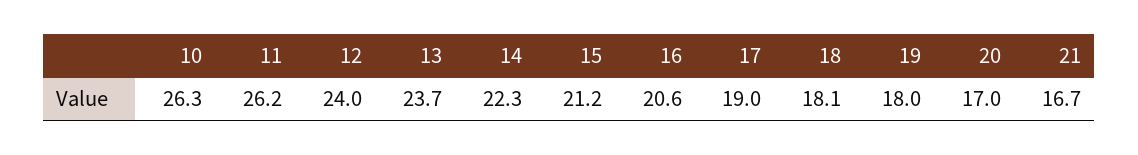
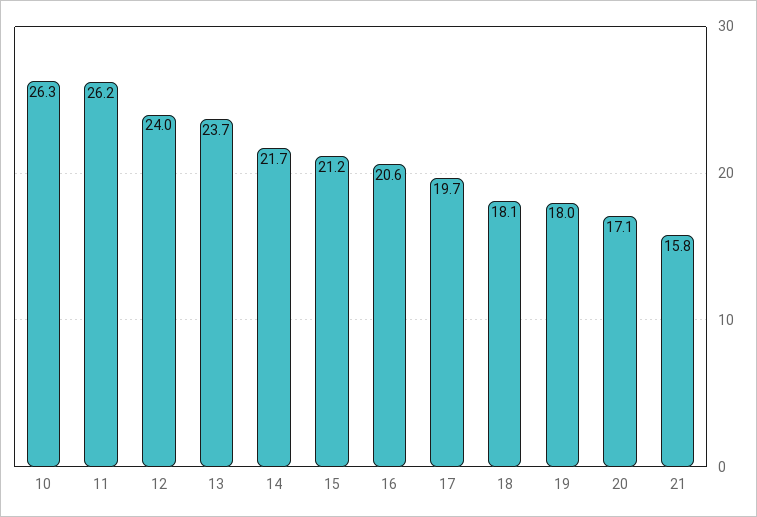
14: 22.3 -> 21.7
17: 19 -> 19.7
20: 17 -> 17.1
21: 16.7 -> 15.8

